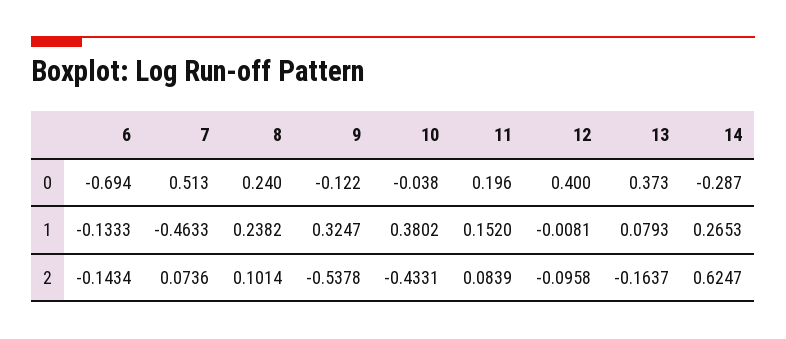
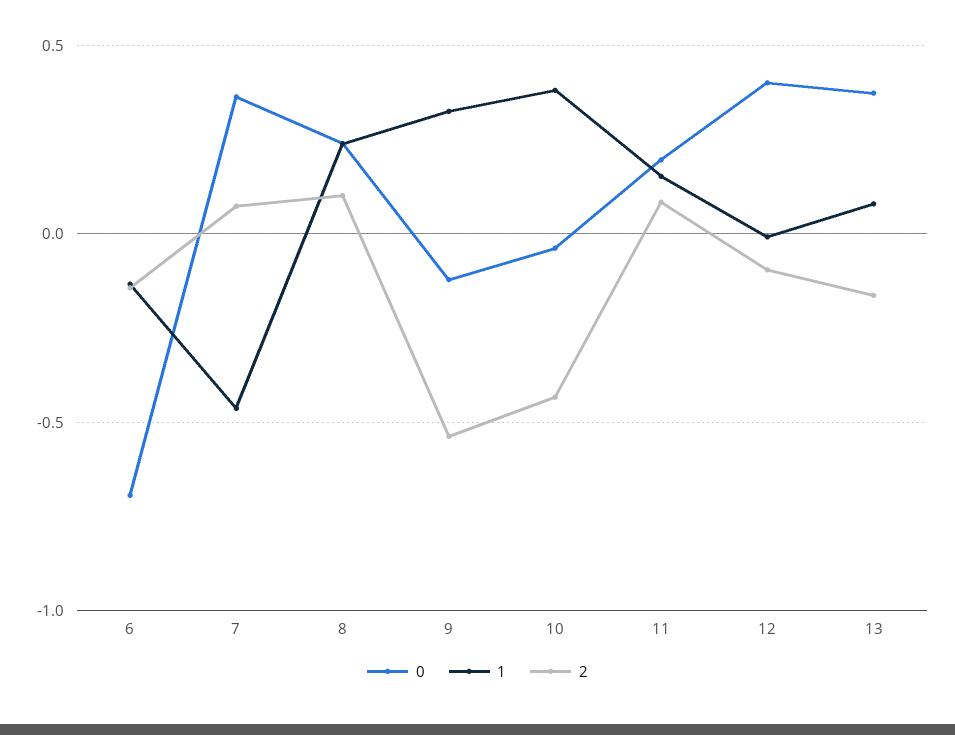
0, 7: 0.513 -> 0.35
0, 14: -0.287 -> none
1, 14: 0.2653 -> none
2, 14: 0.6247 -> none

